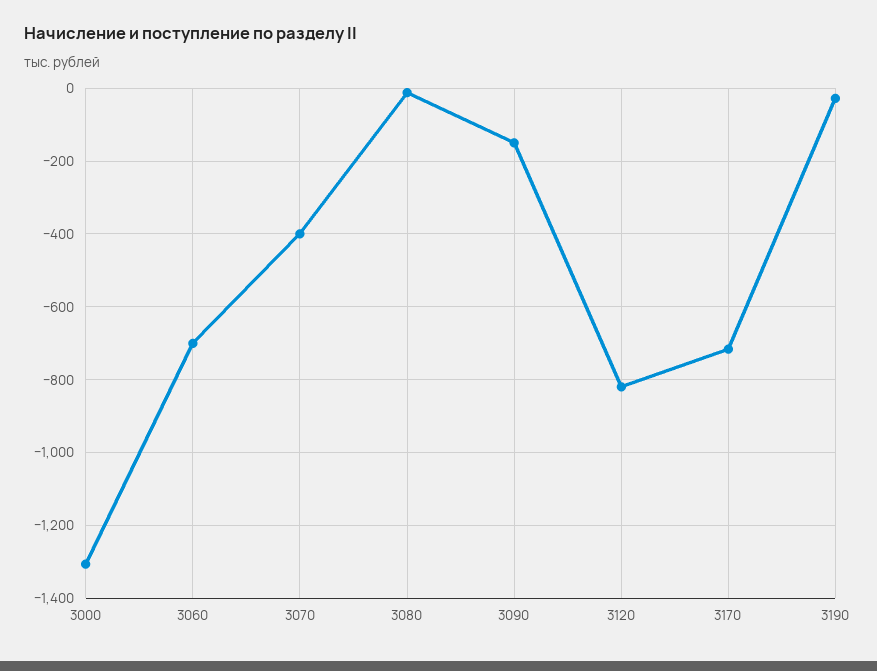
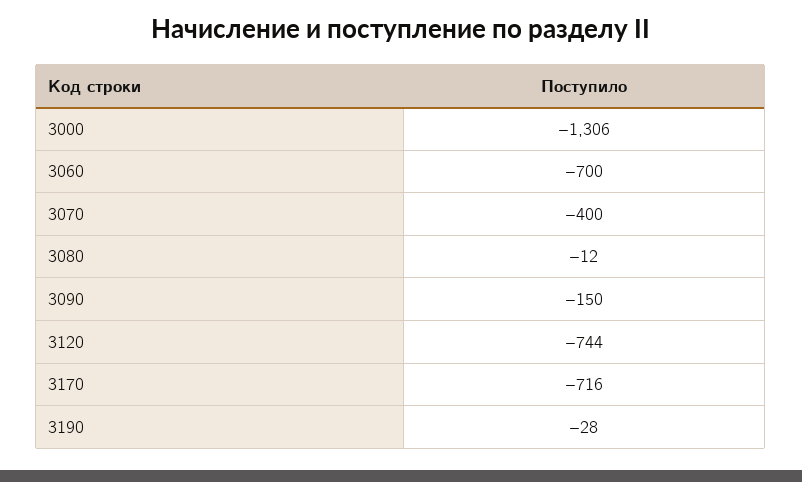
3120: -820 -> -744

